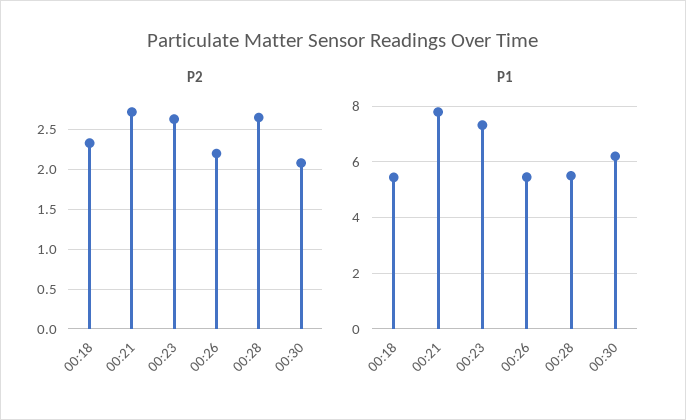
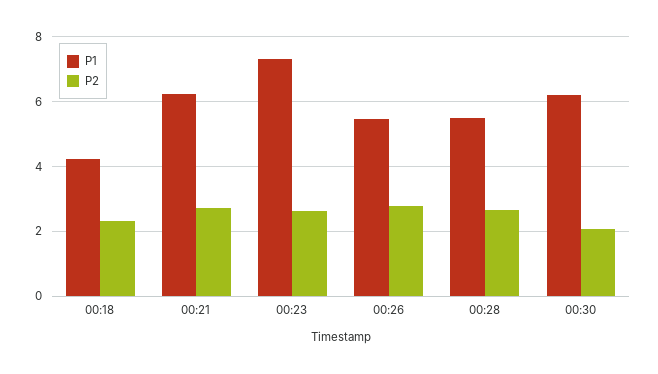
P2, 00:26: 2.2 -> 2.8
P1, 00:18: 5.5 -> 4.2
P1, 00:21: 7.75 -> 6.2

